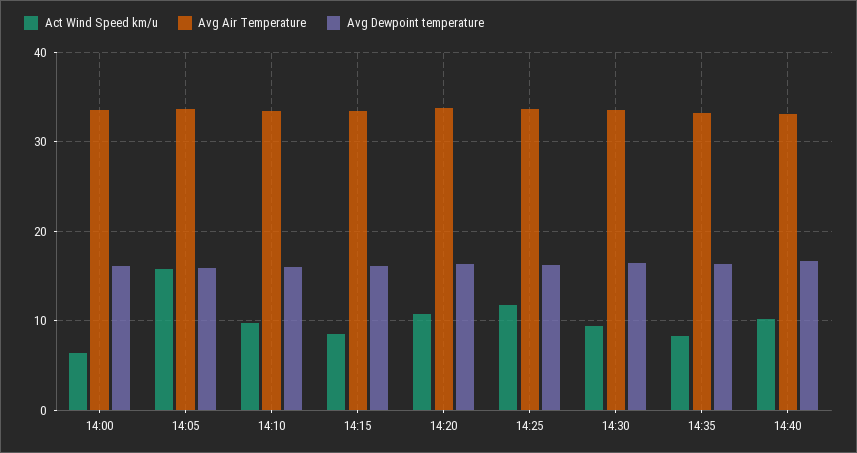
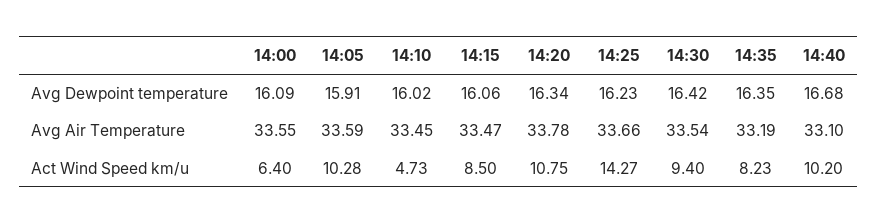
Act Wind Speed km/u, 14:05: 16 -> 10.28
Act Wind Speed km/u, 14:10: 10 -> 4.73
Act Wind Speed km/u, 14:25: 12 -> 14.27

